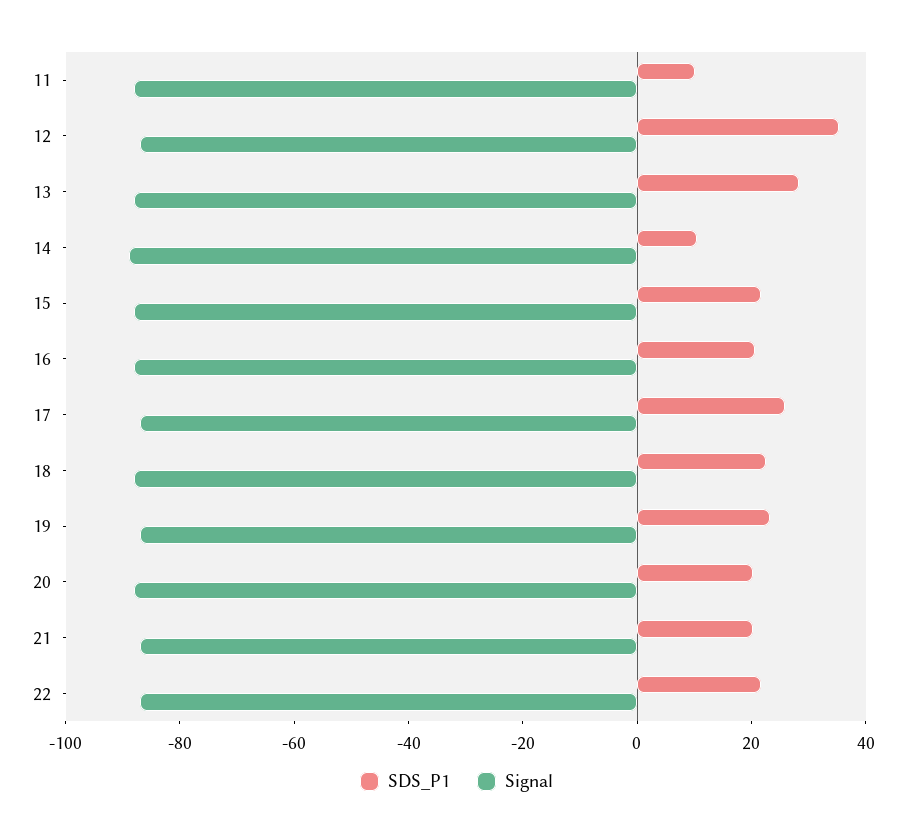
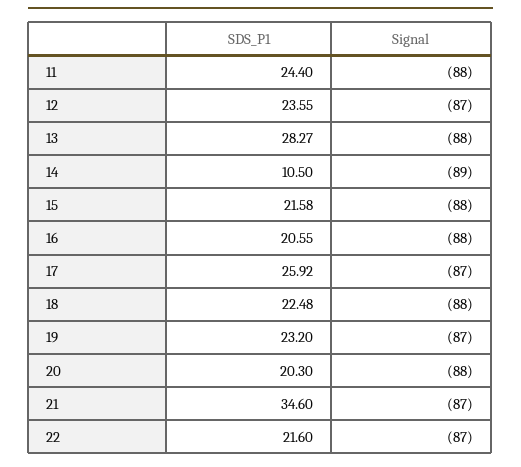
SDS_P1, 11: 10 -> 24.4
SDS_P1, 12: 35 -> 23.55
SDS_P1, 21: 20 -> 34.6

